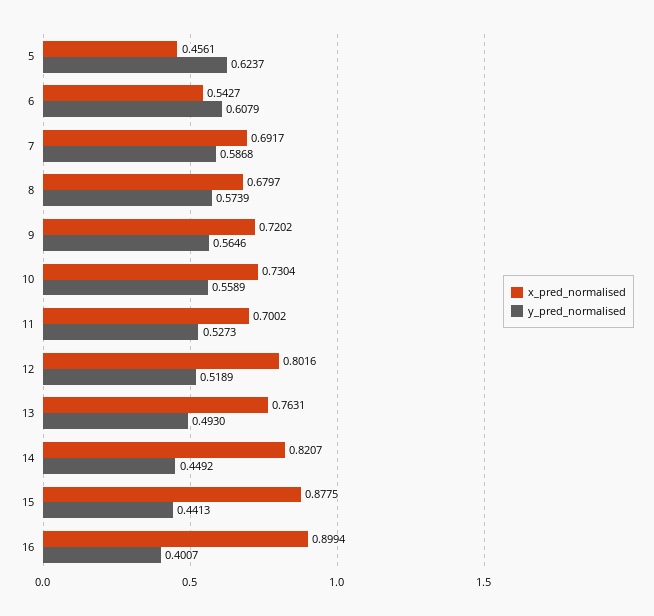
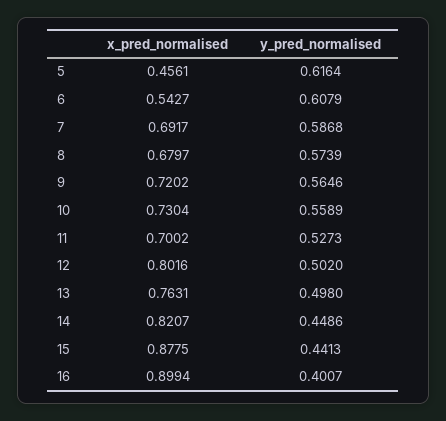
y_pred_normalised, 5: 0.6237 -> 0.6164
y_pred_normalised, 12: 0.5189 -> 0.502
y_pred_normalised, 13: 0.493 -> 0.498
y_pred_normalised, 14: 0.4492 -> 0.4486

